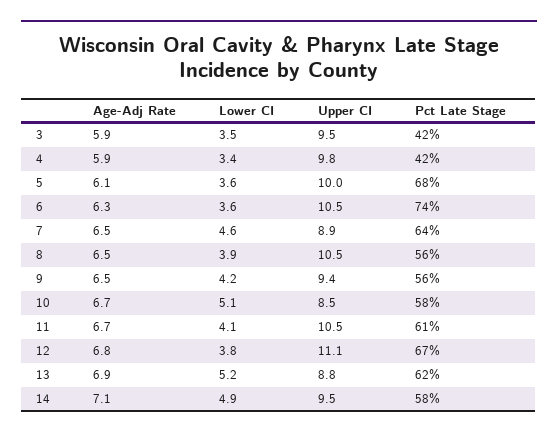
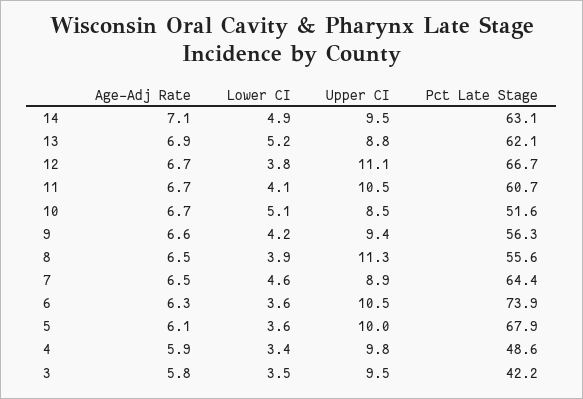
Age-Adj Rate, 3: 5.9 -> 5.8
Pct Late Stage, 4: 42 -> 48.6
Upper CI, 8: 10.5 -> 11.3
Age-Adj Rate, 9: 6.5 -> 6.6
Pct Late Stage, 10: 58 -> 51.6
Age-Adj Rate, 12: 6.8 -> 6.7
Pct Late Stage, 14: 58 -> 63.1

